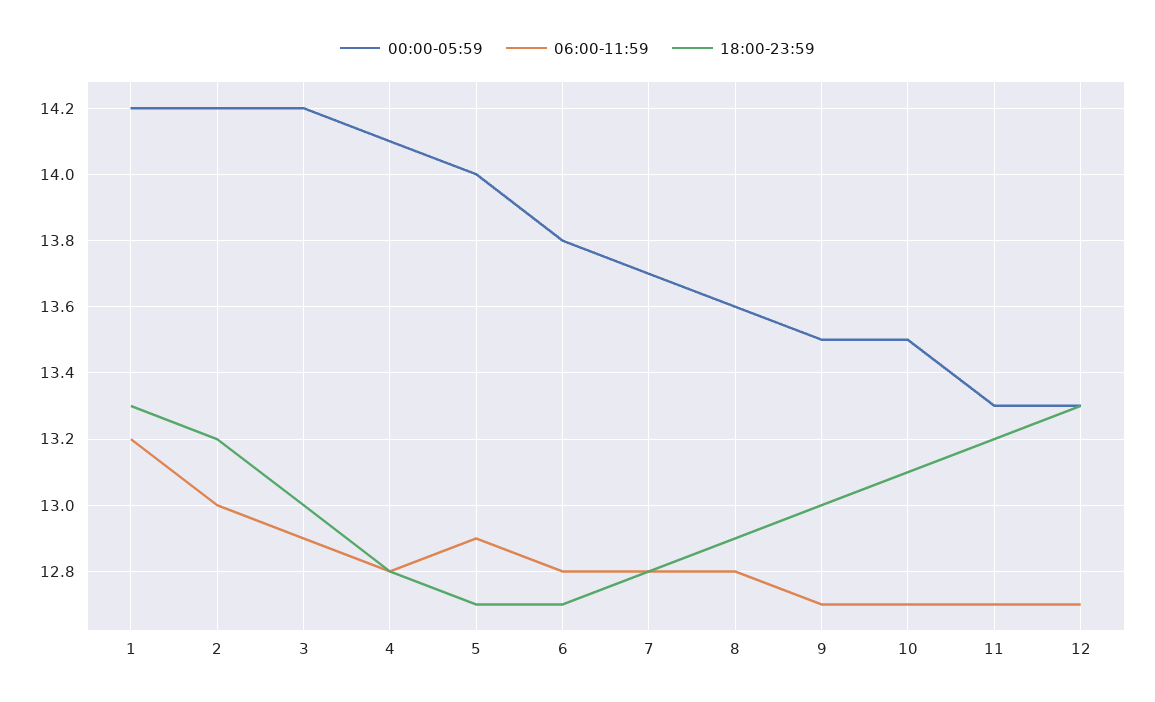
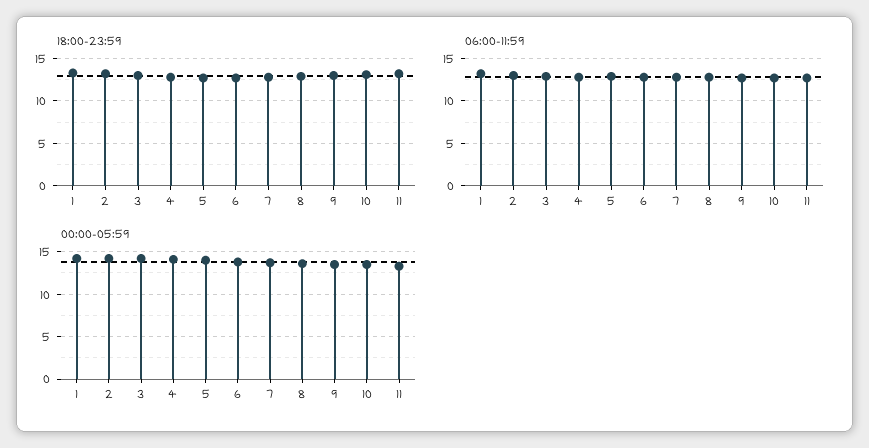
00:00-05:59, 12: 13.3 -> none
06:00-11:59, 12: 12.7 -> none
18:00-23:59, 12: 13.3 -> none

